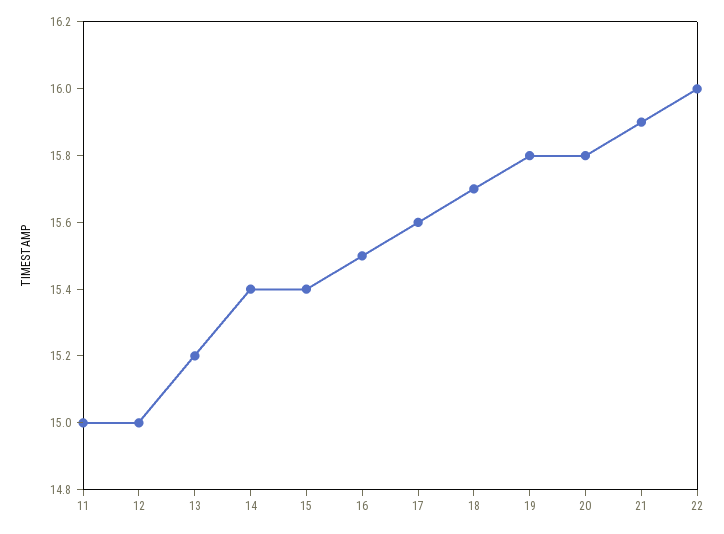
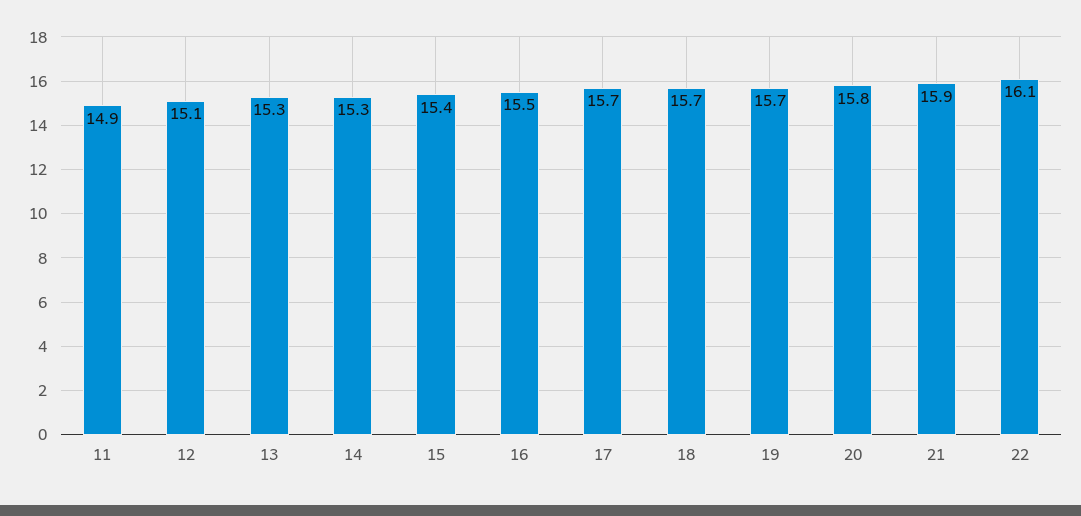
11: 15 -> 14.9
12: 15 -> 15.1
13: 15.2 -> 15.3
14: 15.4 -> 15.3
17: 15.6 -> 15.7
19: 15.8 -> 15.7
22: 16 -> 16.1

